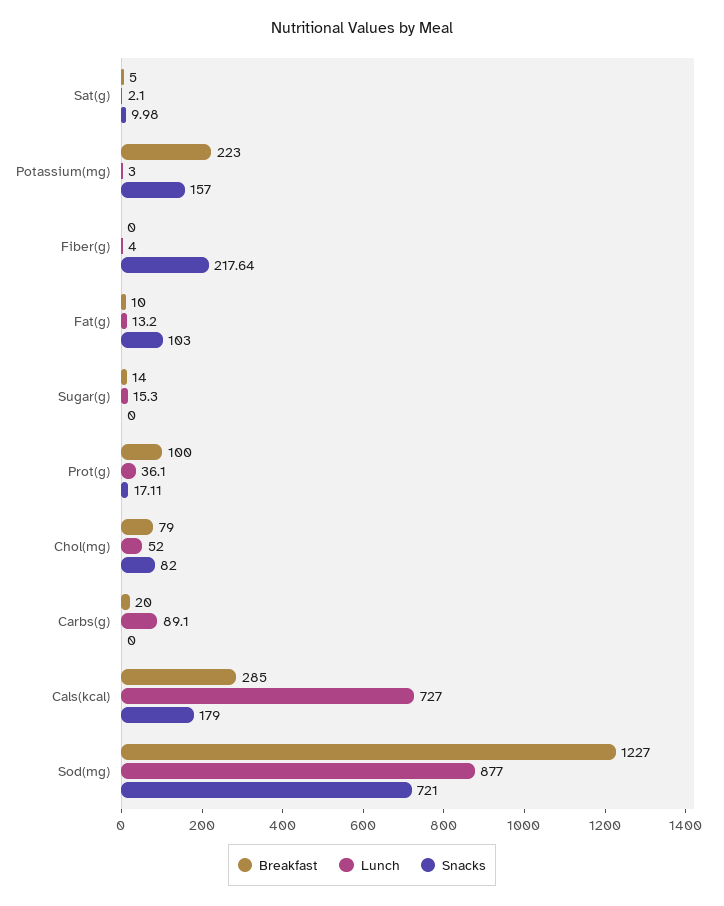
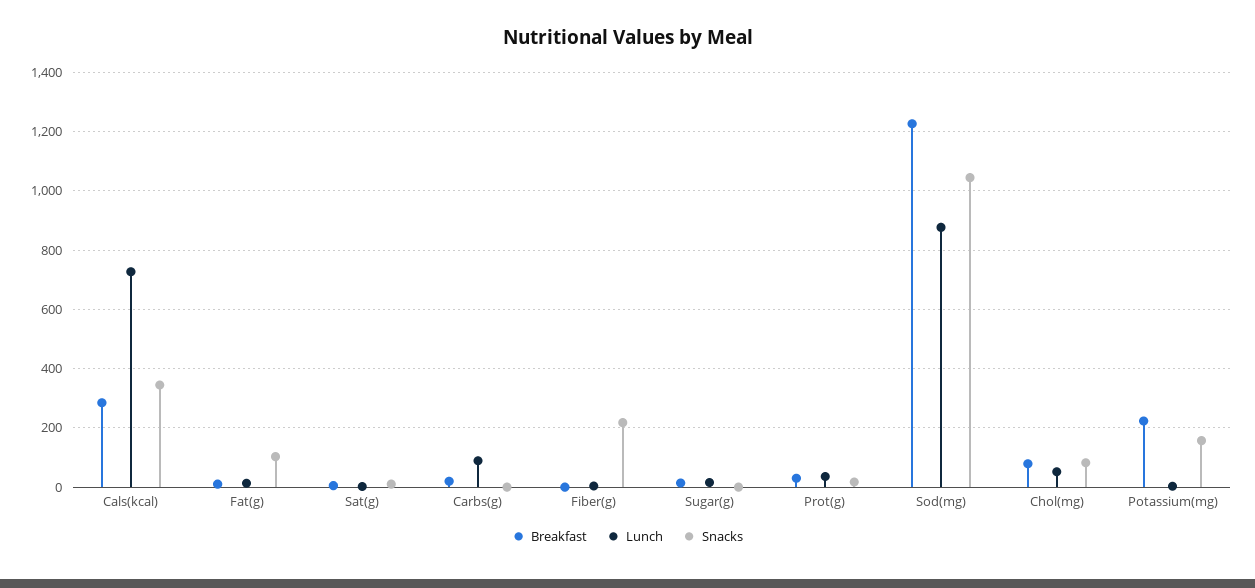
Breakfast, Prot(g): 100 -> 25
Snacks, Cals(kcal): 179 -> 350
Snacks, Sod(mg): 721 -> 1050

